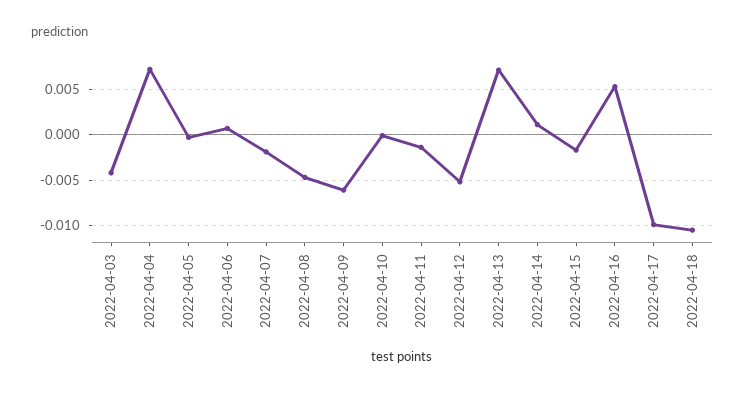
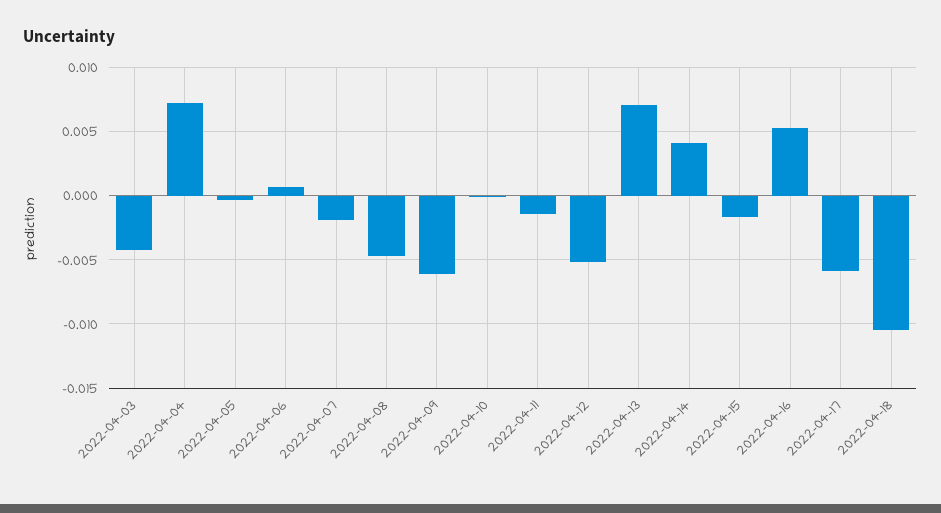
2022-04-14: 0.001 -> 0.004
2022-04-17: -0.01 -> -0.006

